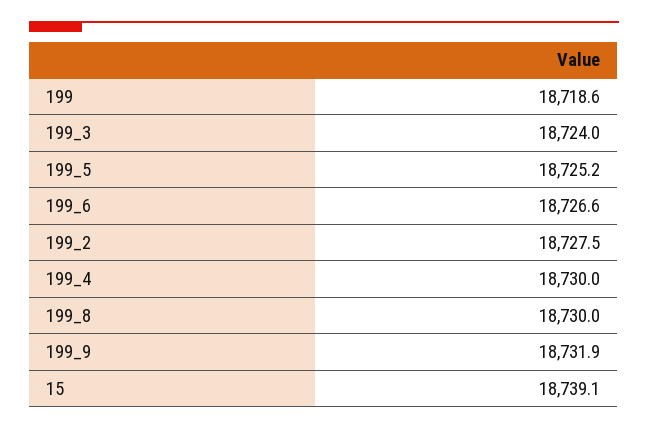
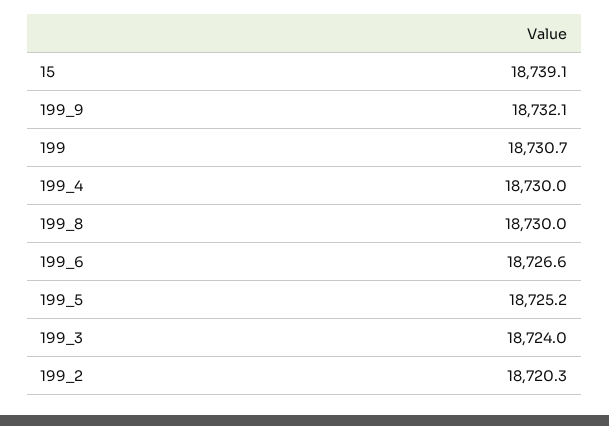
199: 18718.6 -> 18730.7
199_2: 18727.5 -> 18720.3
199_9: 18731.9 -> 18732.1

